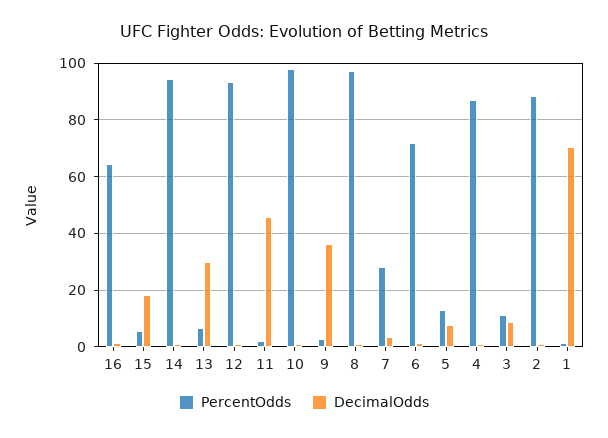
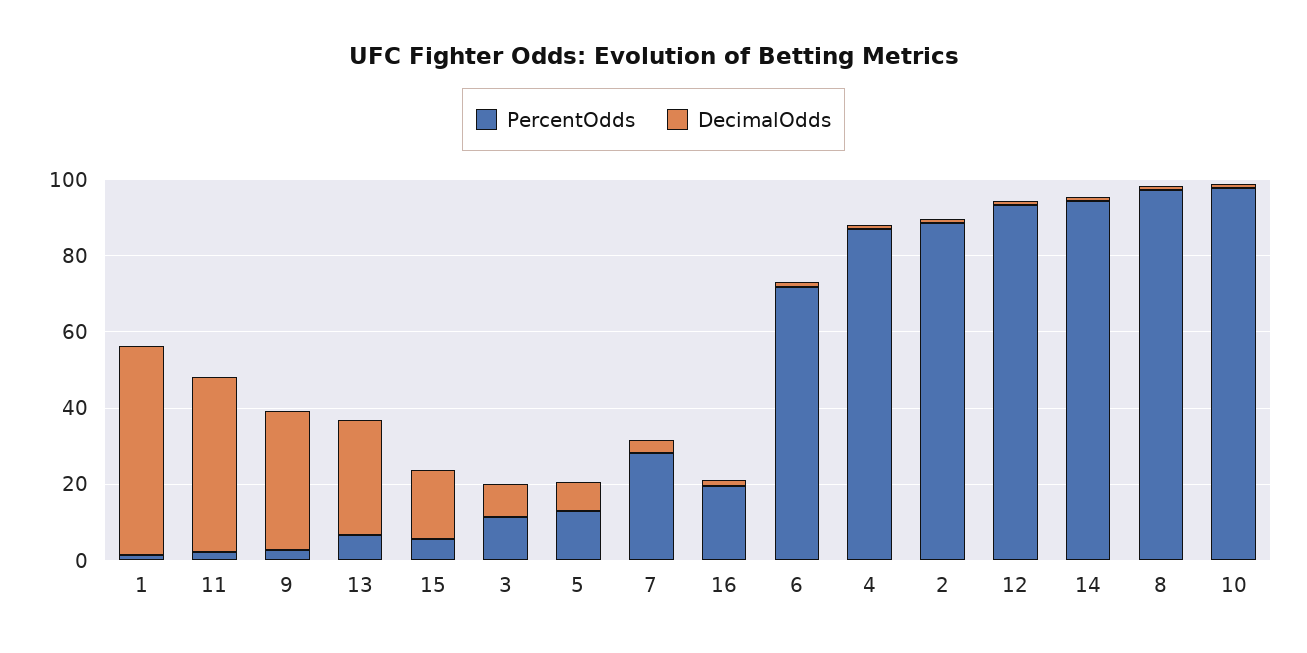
PercentOdds, 16: 65 -> 20
DecimalOdds, 1: 70 -> 55

